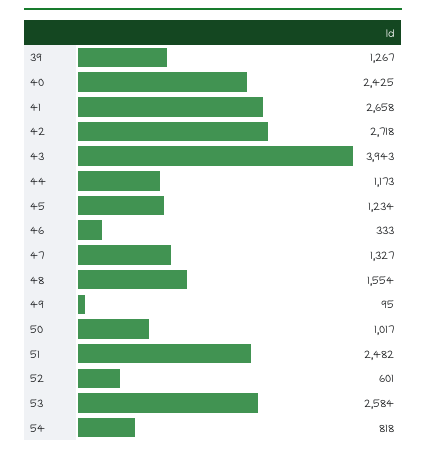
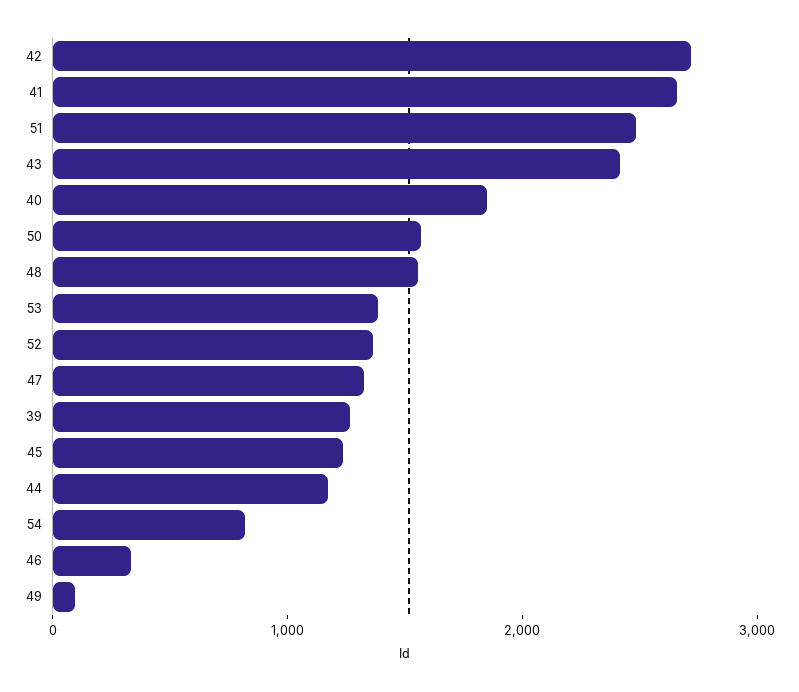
40: 2425 -> 1800
43: 3943 -> 2400
50: 1017 -> 1600
52: 601 -> 1400
53: 2584 -> 1400

